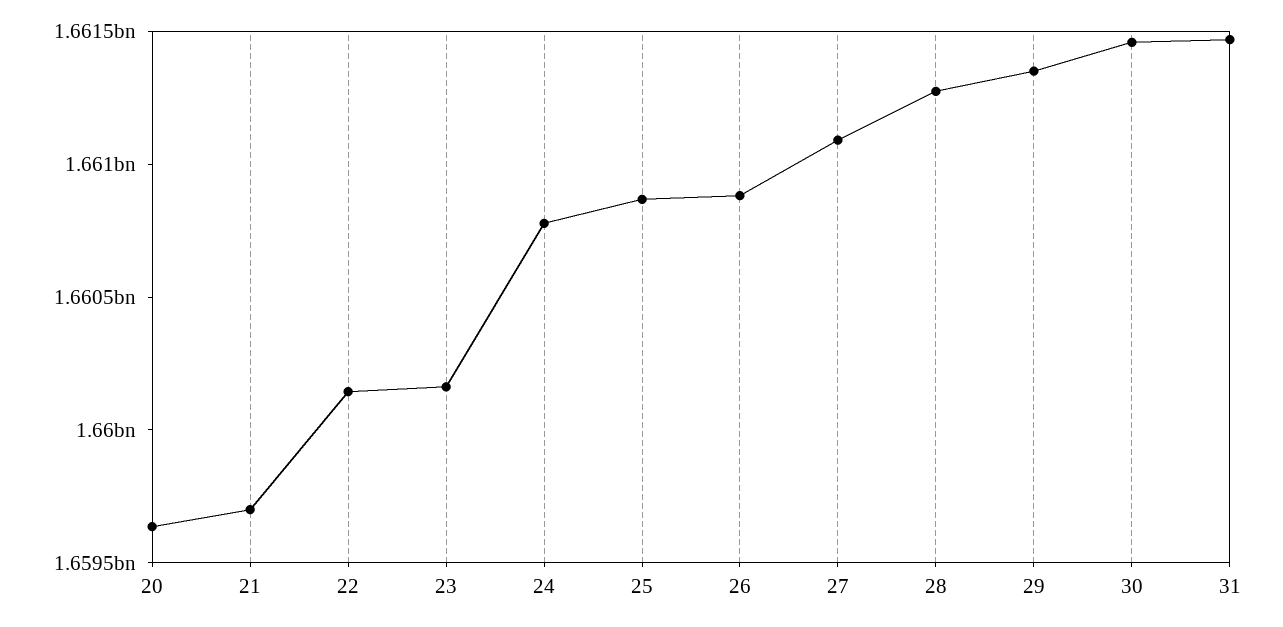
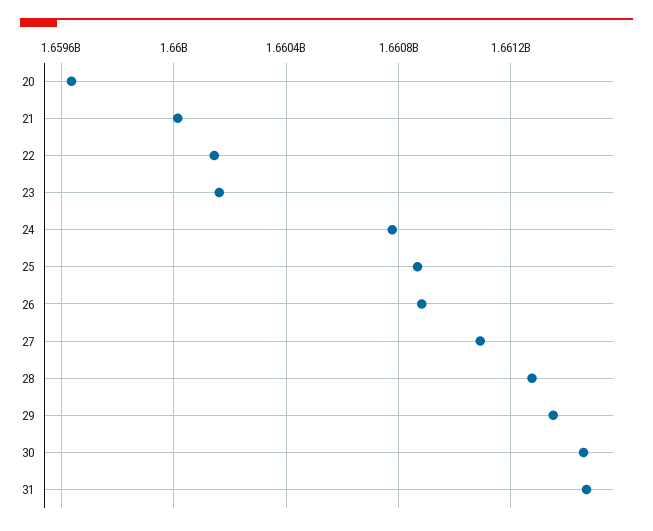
21: 1659700000 -> 1660000000

